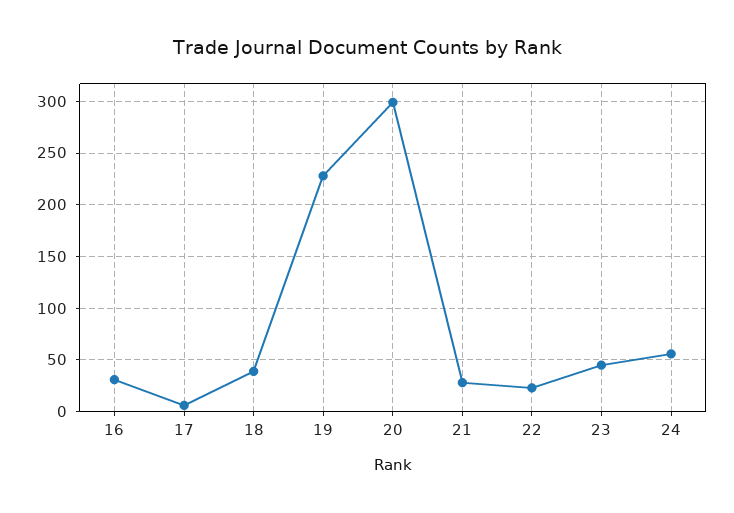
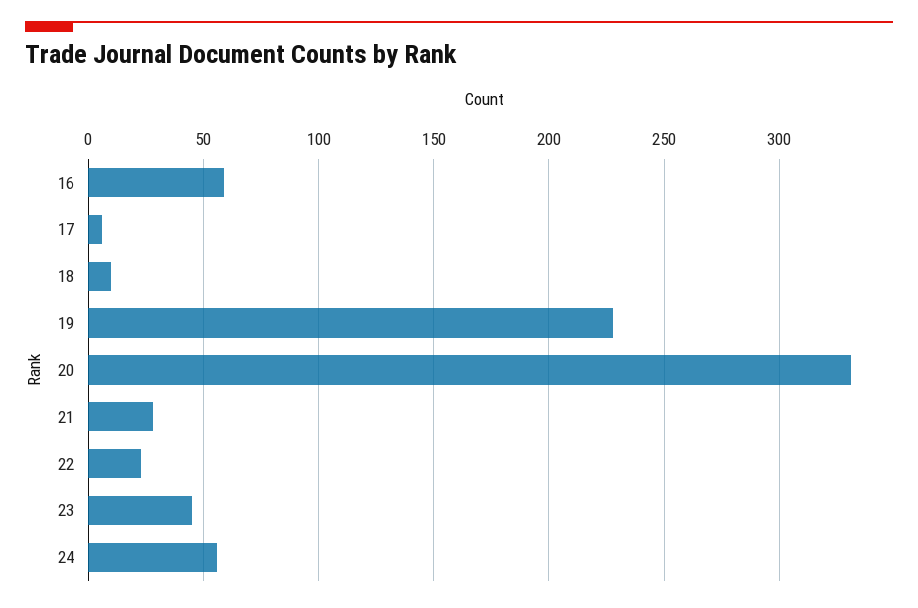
16: 30 -> 60
18: 40 -> 10
20: 300 -> 330

